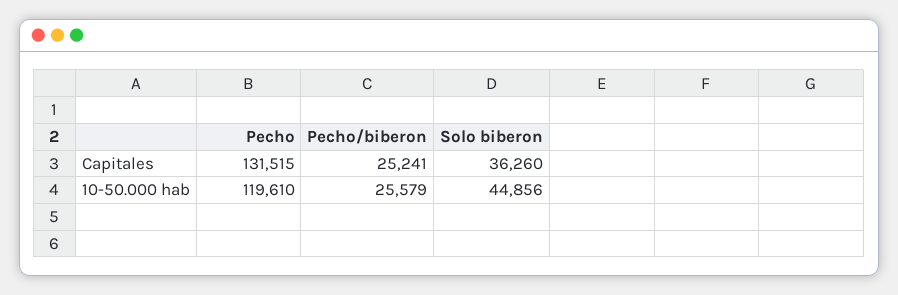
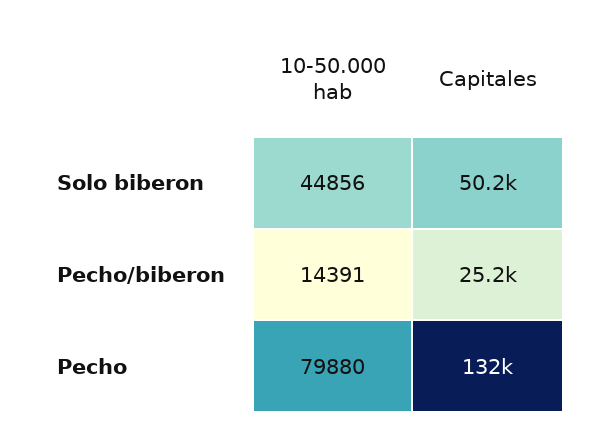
Solo biberon, Capitales: 36260 -> 50200
Pecho, 10-50.000 hab: 119610 -> 79880
Pecho/biberon, 10-50.000 hab: 25579 -> 14391

